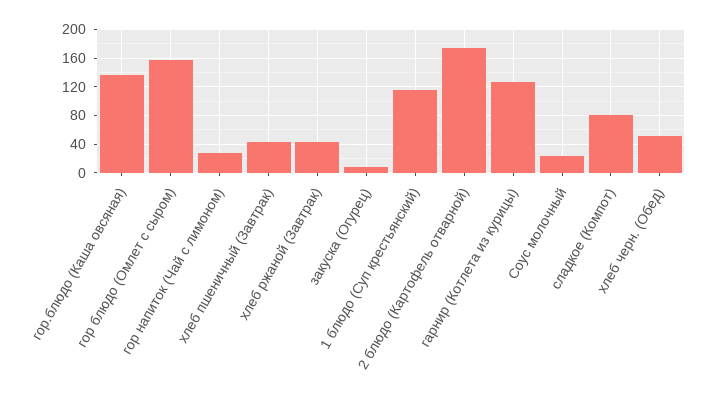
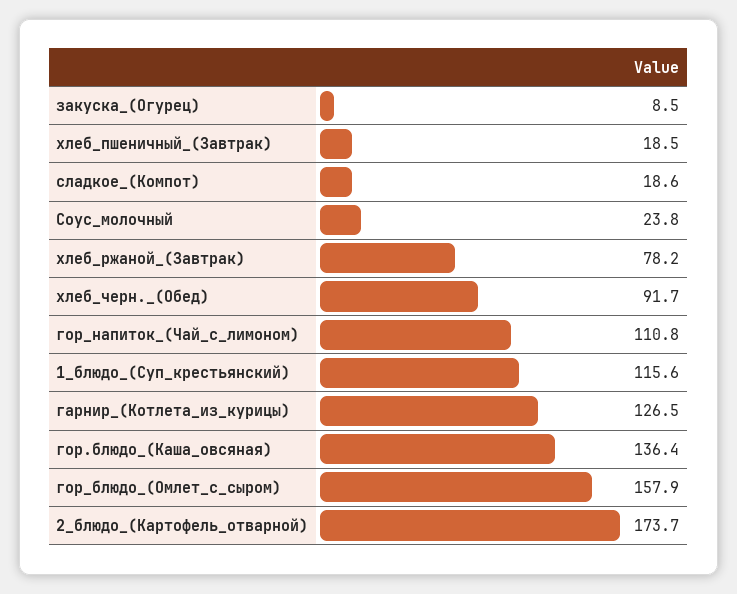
гор напиток (Чай с лимоном): 30 -> 110.8
хлеб пшеничный (Завтрак): 40 -> 18.5
хлеб ржаной (Завтрак): 40 -> 78.2
сладкое (Компот): 80 -> 18.6
хлеб черн. (Обед): 50 -> 91.7

